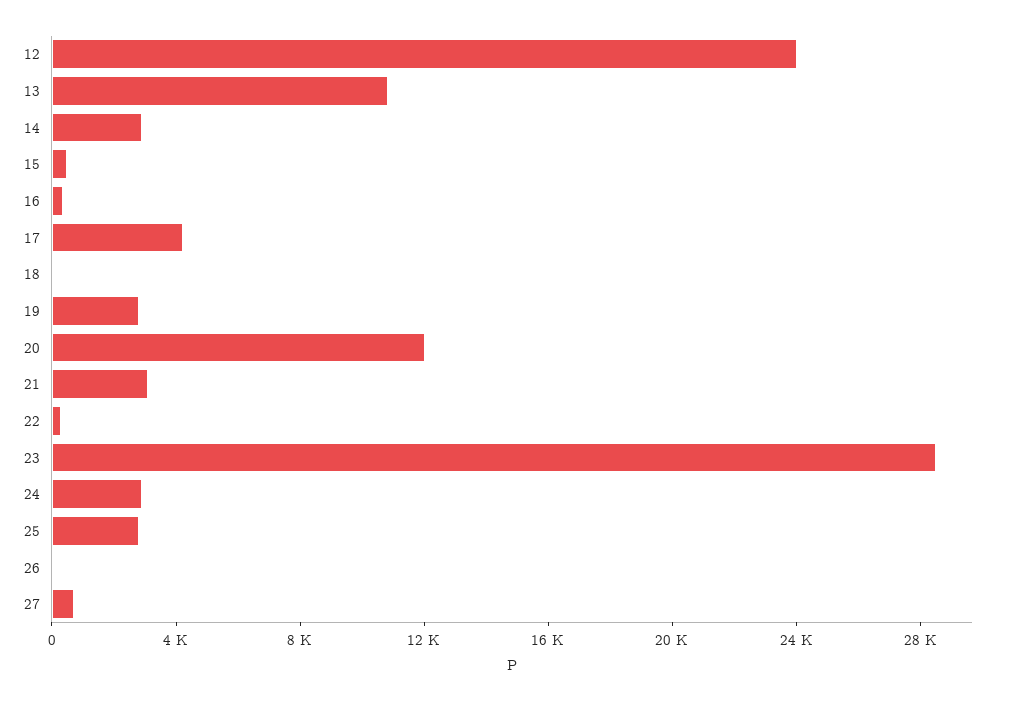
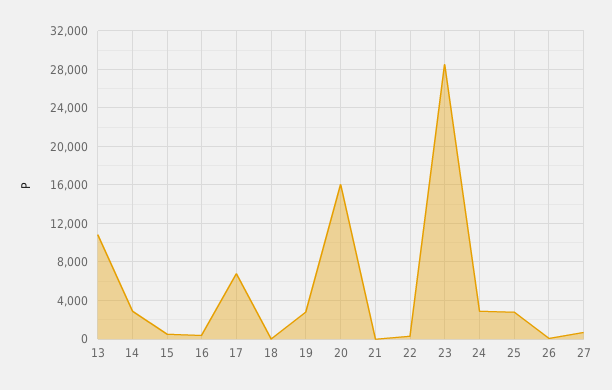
12: 24000 -> none
17: 4000 -> 7000
20: 12000 -> 16000
21: 3000 -> 0

